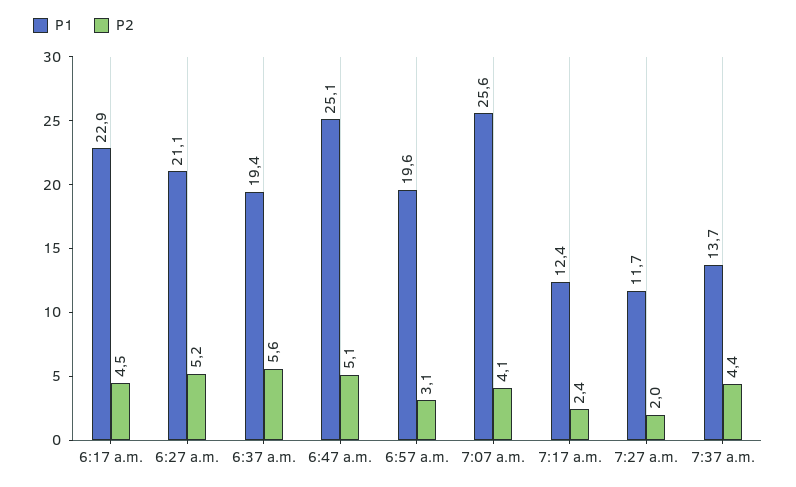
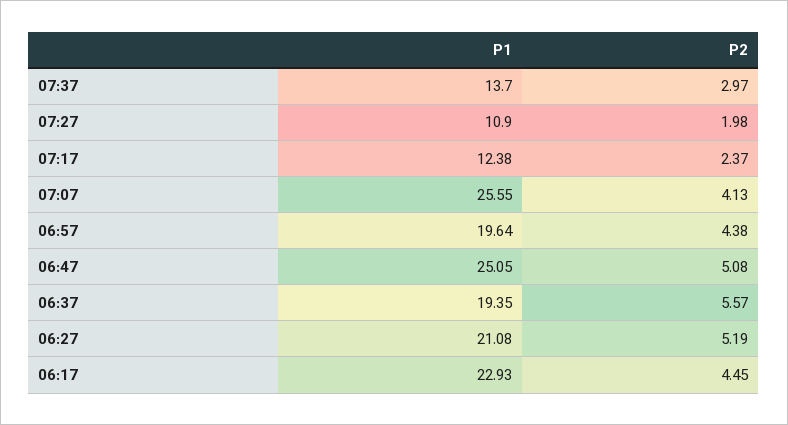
P2, 6:57 a.m.: 3.1 -> 4.38
P1, 7:27 a.m.: 11.7 -> 10.9
P2, 7:37 a.m.: 4.4 -> 2.97

